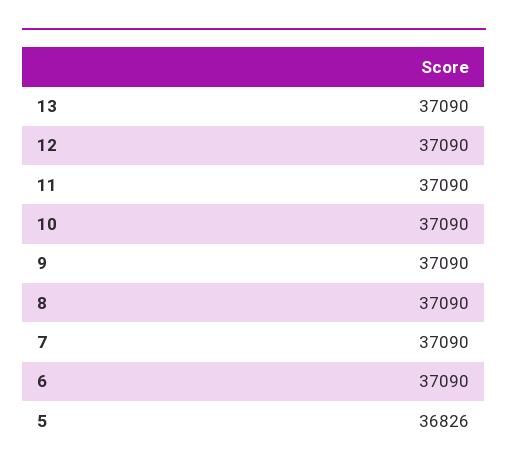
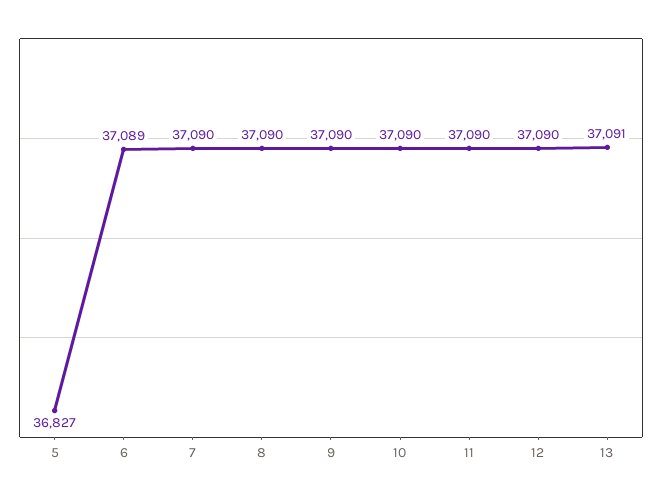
13: 37090 -> 37091
6: 37090 -> 37089
5: 36826 -> 36827

